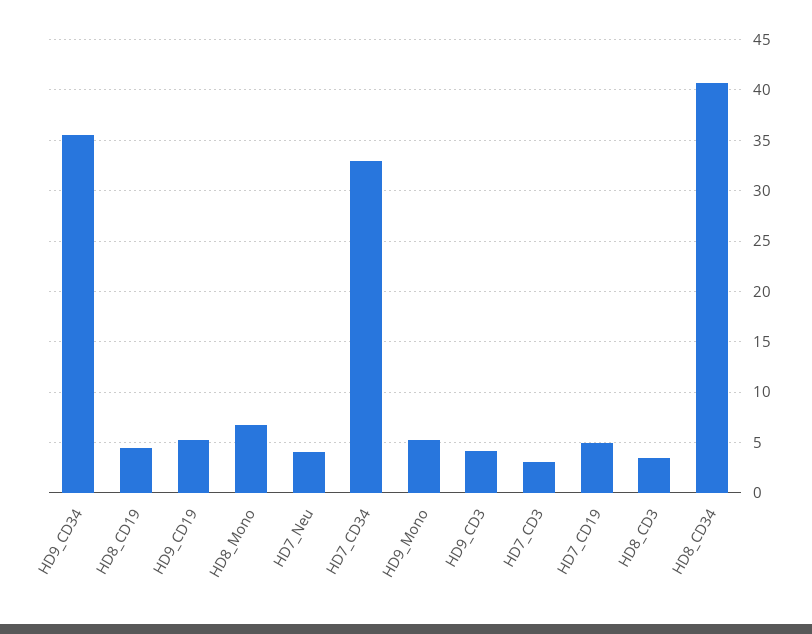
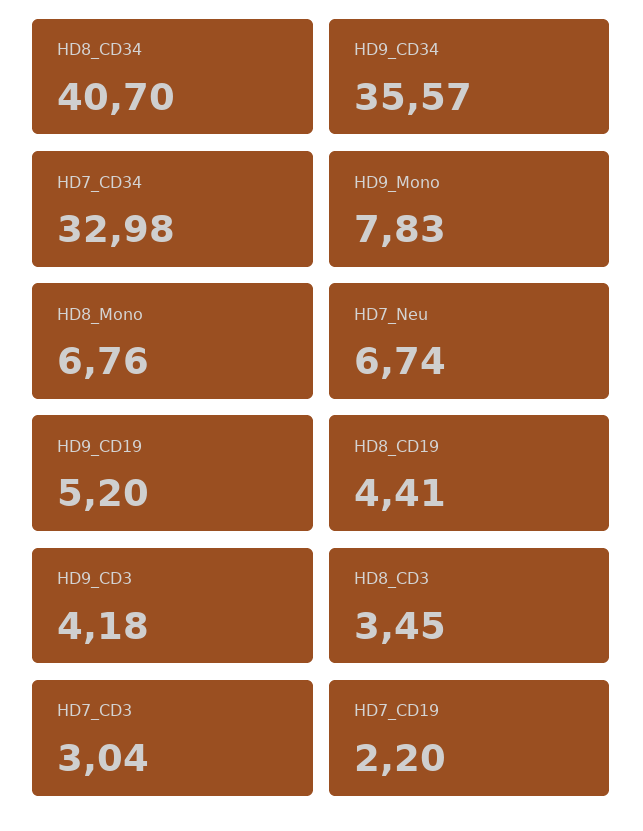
HD7_Neu: 4 -> 6.74
HD9_Mono: 5 -> 7.83
HD7_CD19: 5 -> 2.2

